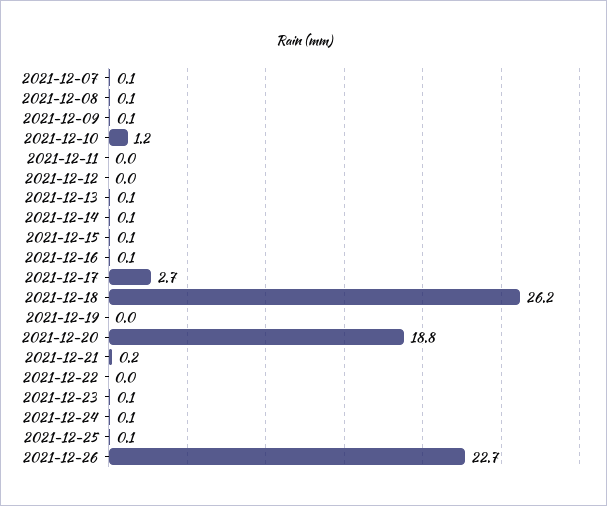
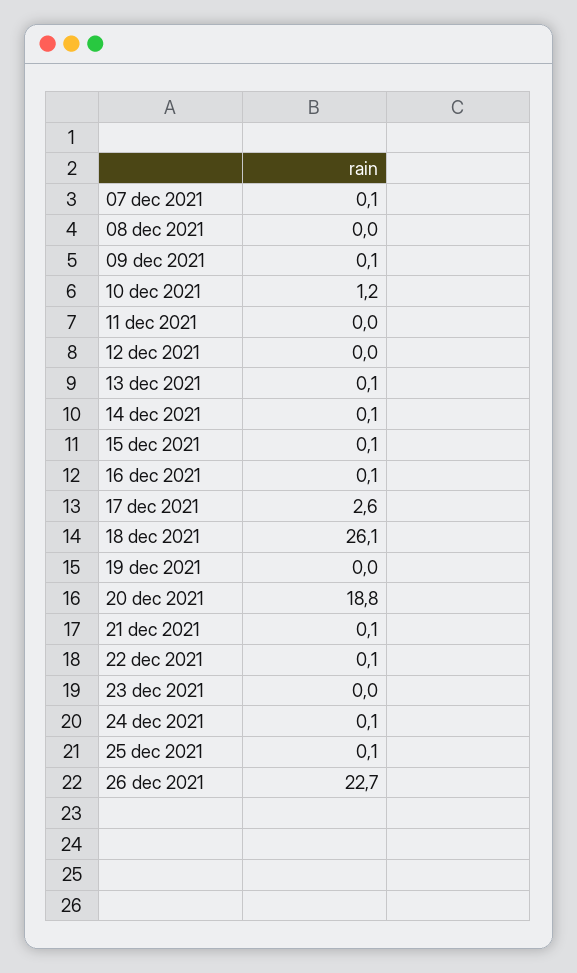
2021-12-08: 0.1 -> 0
2021-12-17: 2.7 -> 2.6
2021-12-18: 26.2 -> 26.1
2021-12-21: 0.2 -> 0.1
2021-12-22: 0 -> 0.1
2021-12-23: 0.1 -> 0

